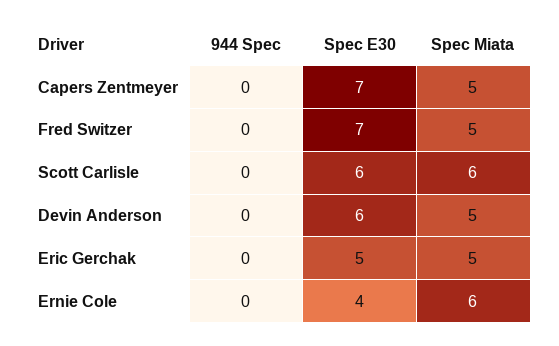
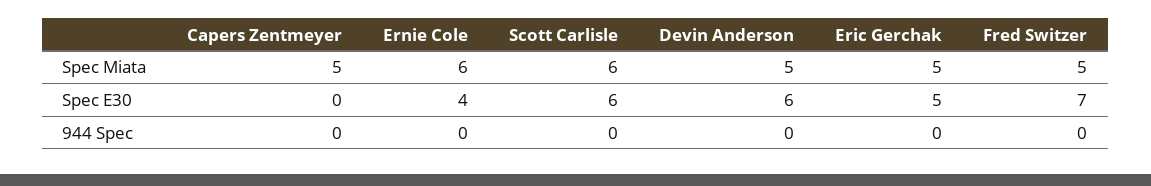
Spec E30, Capers Zentmeyer: 7 -> 0

